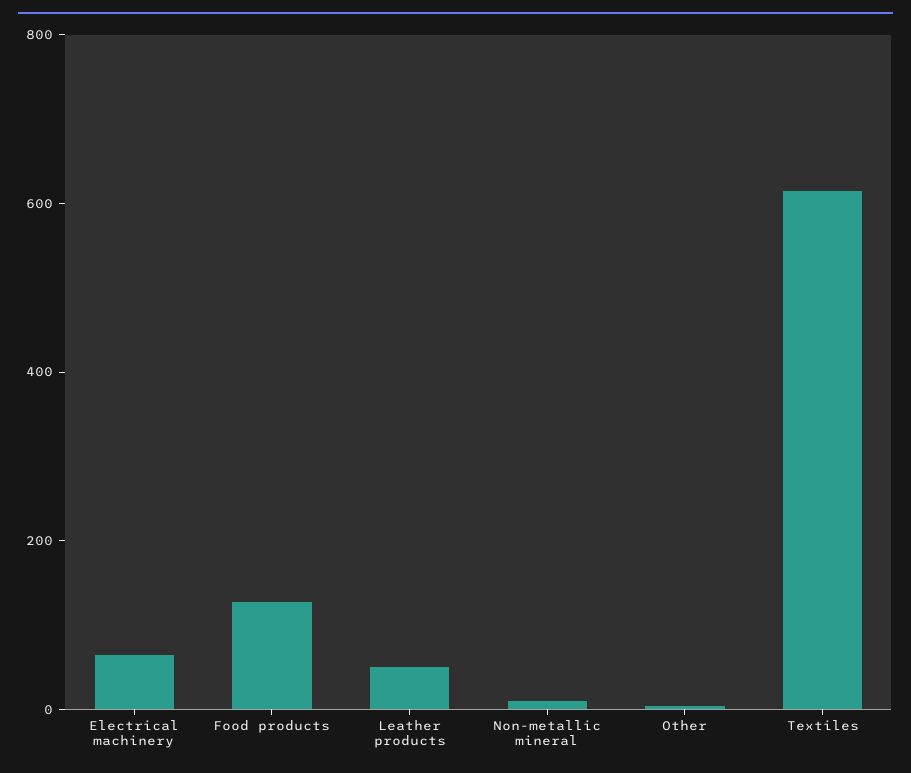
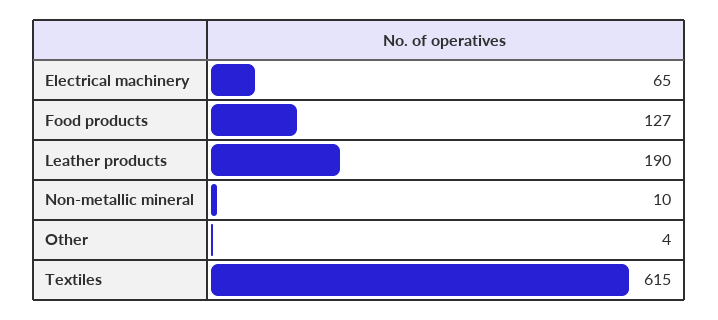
Leather products: 50 -> 190

